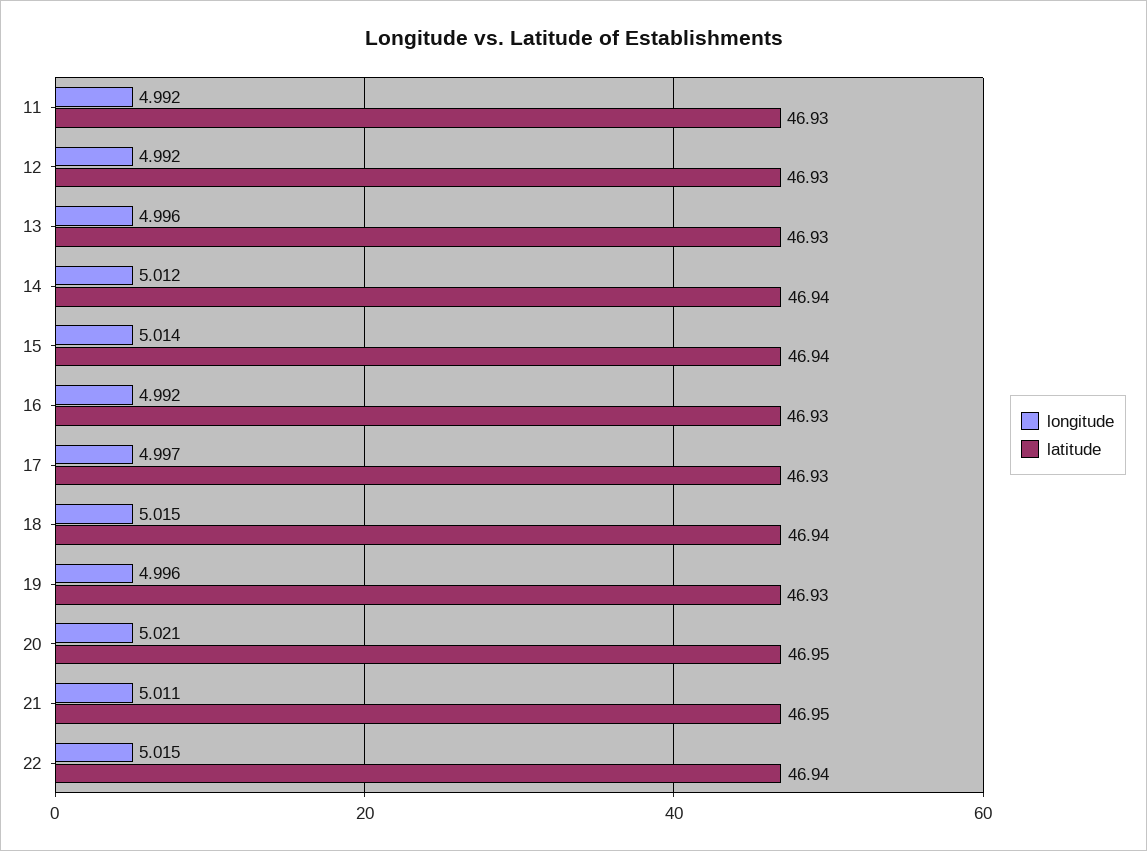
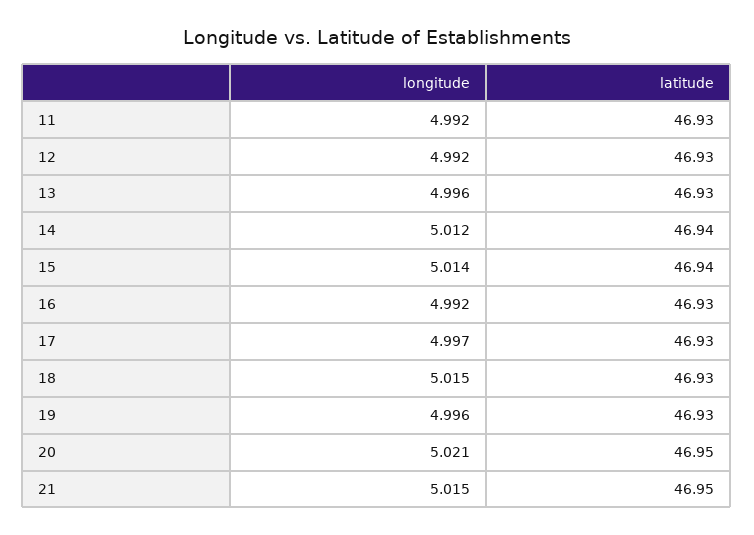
latitude, 18: 46.94 -> 46.93
longitude, 21: 5.011 -> 5.015
longitude, 22: 5.015 -> none
latitude, 22: 46.94 -> none

